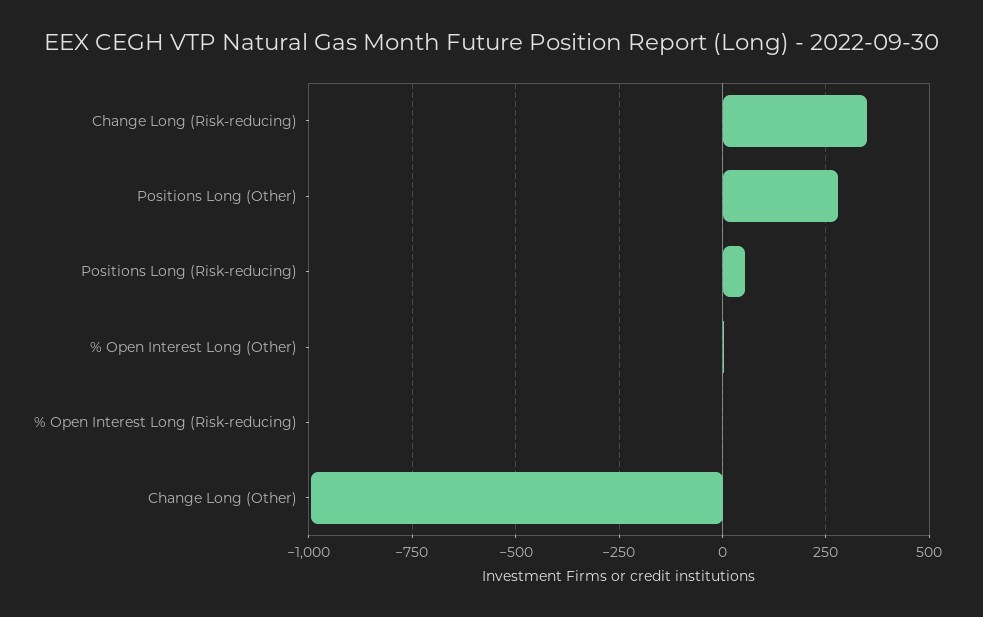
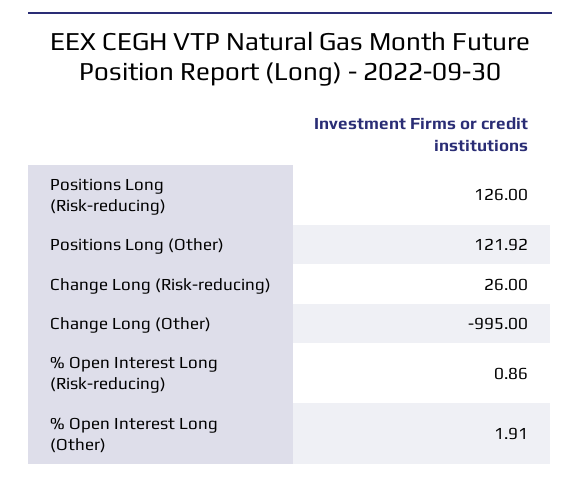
Change Long (Risk-reducing): 350 -> 26
Positions Long (Other): 275 -> 121.92
Positions Long (Risk-reducing): 50 -> 126

